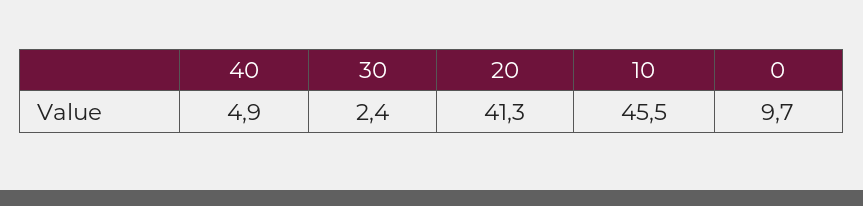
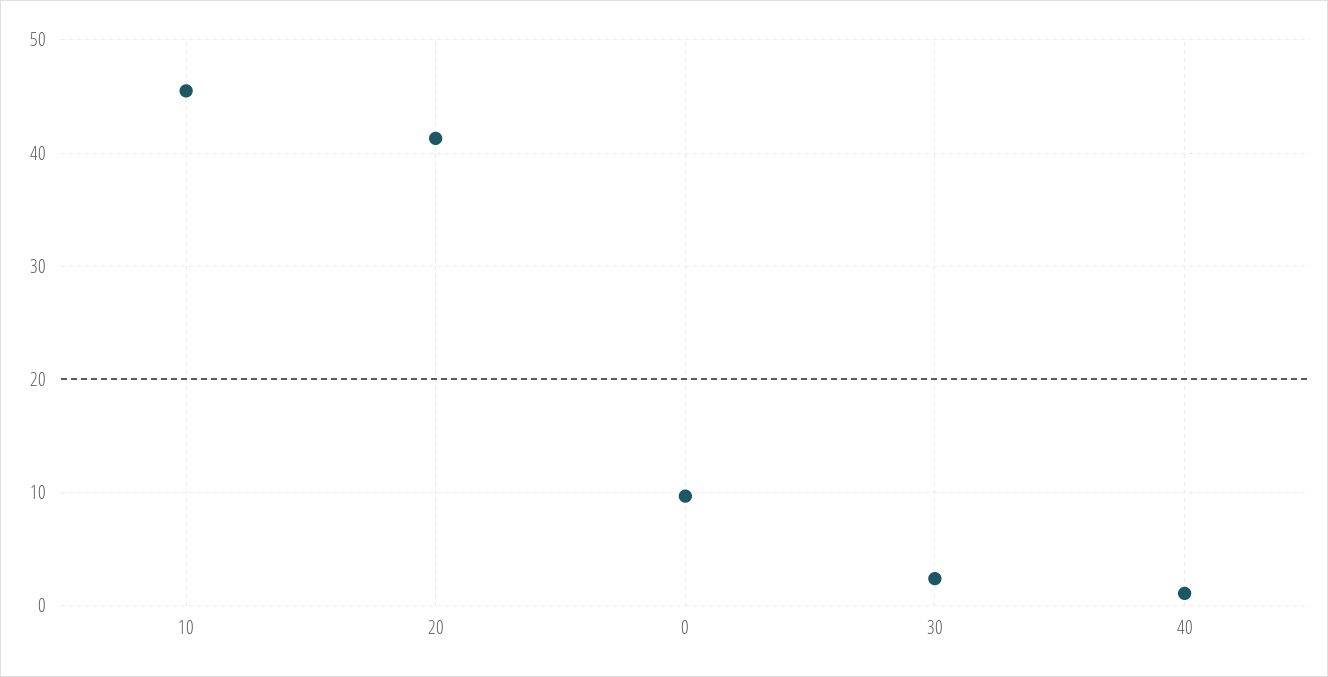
40: 4.9 -> 1

